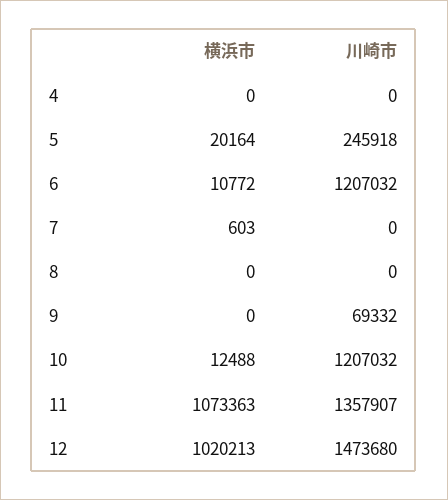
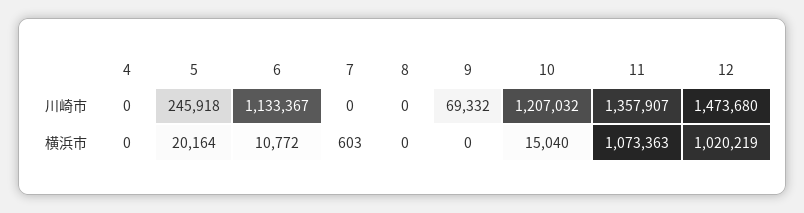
川崎市, 6: 1207032 -> 1133367
横浜市, 10: 12488 -> 15040
横浜市, 12: 1020213 -> 1020219

